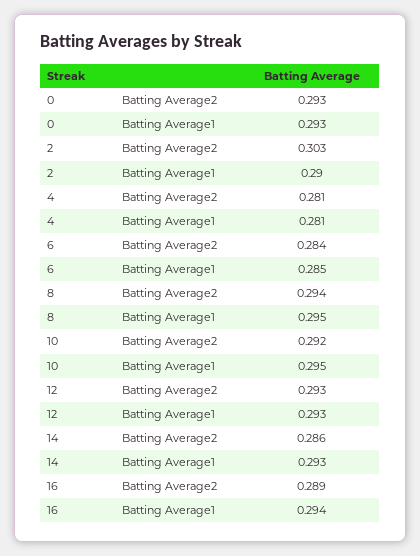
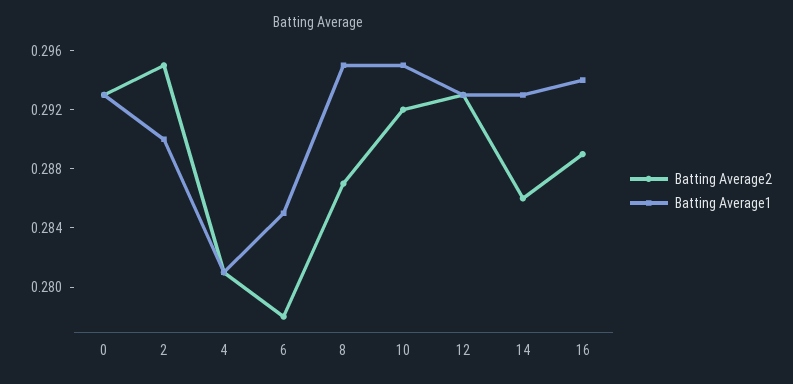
Batting Average2, 2: 0.303 -> 0.295
Batting Average2, 6: 0.284 -> 0.278
Batting Average2, 8: 0.294 -> 0.287

